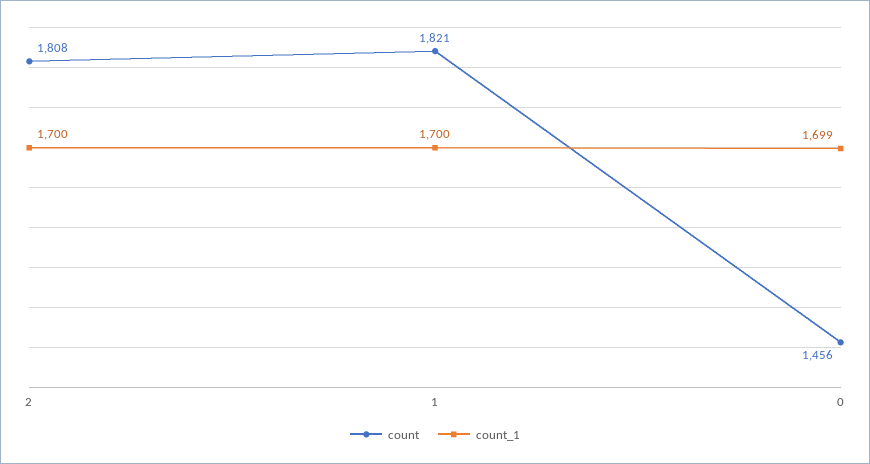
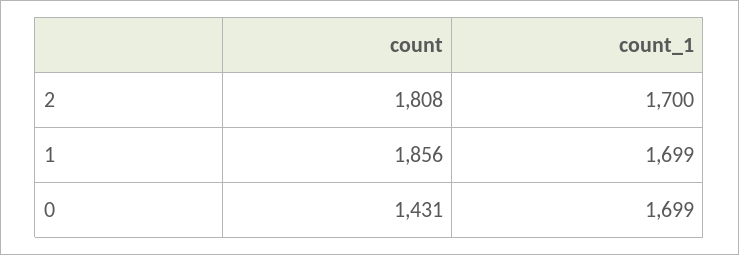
count, 1: 1821 -> 1856
count_1, 1: 1700 -> 1699
count, 0: 1456 -> 1431

